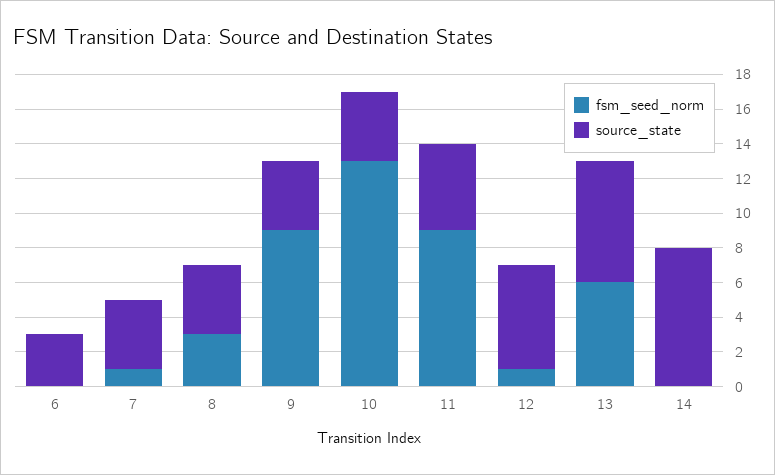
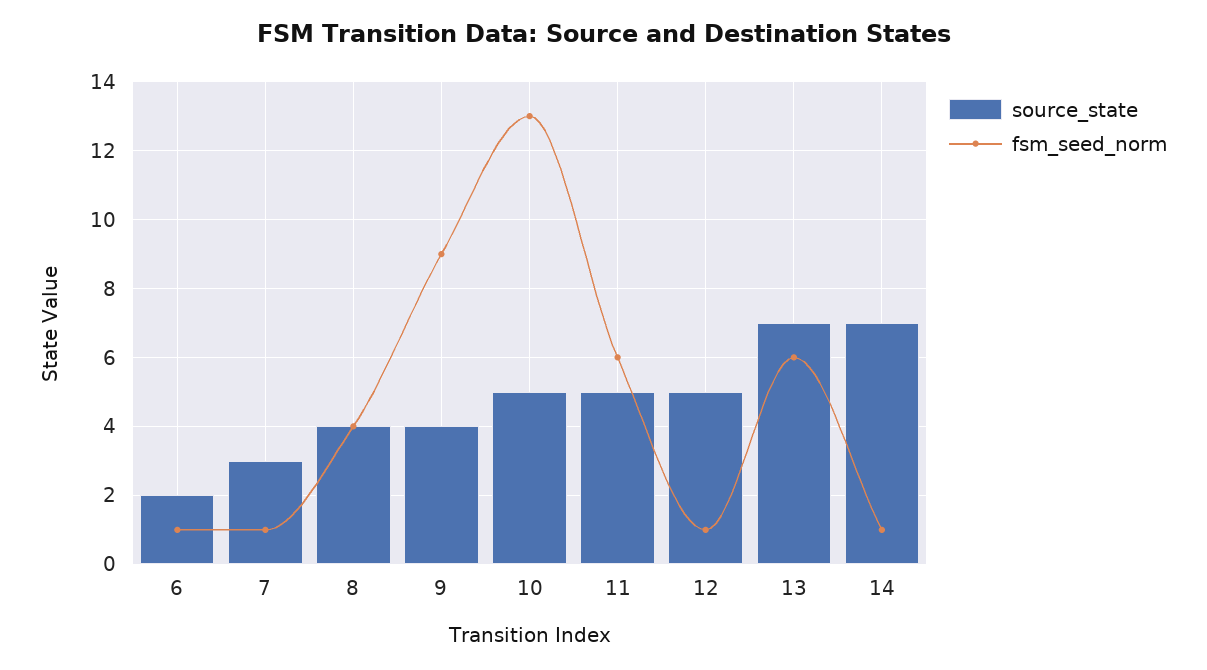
fsm_seed_norm, 6: 0 -> 1
source_state, 6: 3 -> 2
source_state, 7: 4 -> 3
fsm_seed_norm, 8: 3 -> 4
source_state, 10: 4 -> 5
fsm_seed_norm, 11: 9 -> 6
source_state, 12: 6 -> 5
fsm_seed_norm, 14: 0 -> 1
source_state, 14: 8 -> 7

